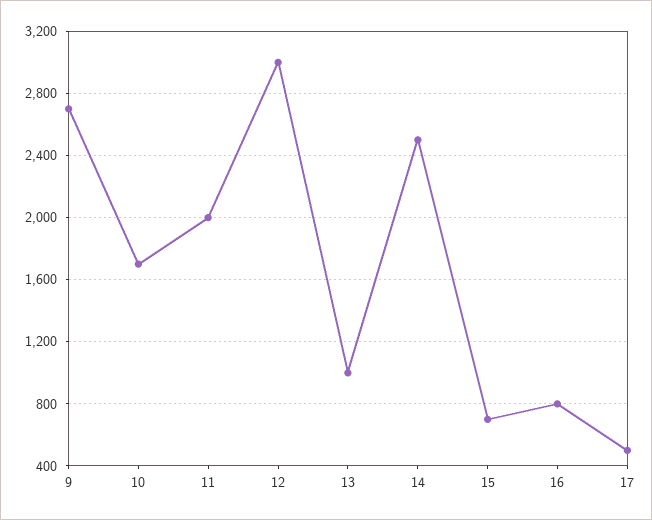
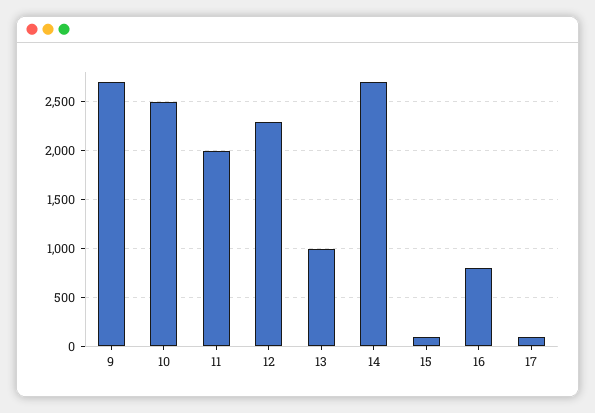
10: 1700 -> 2500
12: 3000 -> 2300
14: 2500 -> 2700
15: 700 -> 100
17: 500 -> 100

